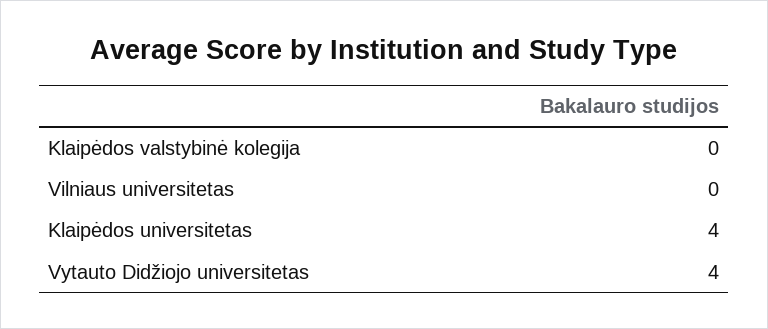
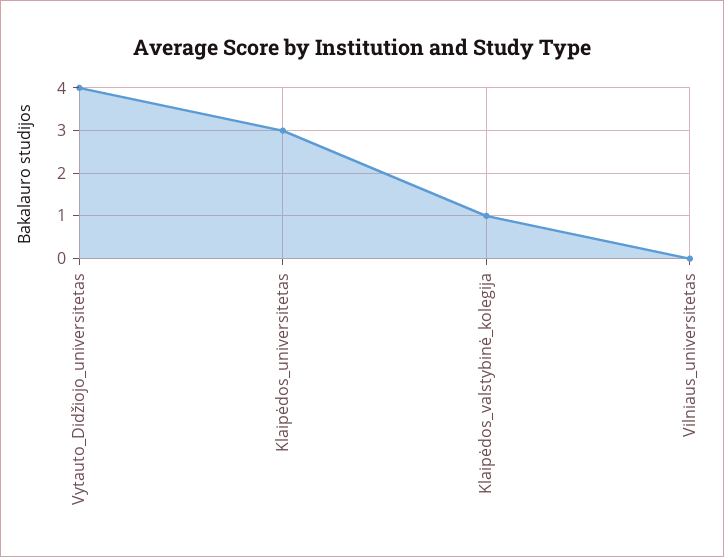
Klaipėdos valstybinė kolegija: 0 -> 1
Klaipėdos universitetas: 4 -> 3

